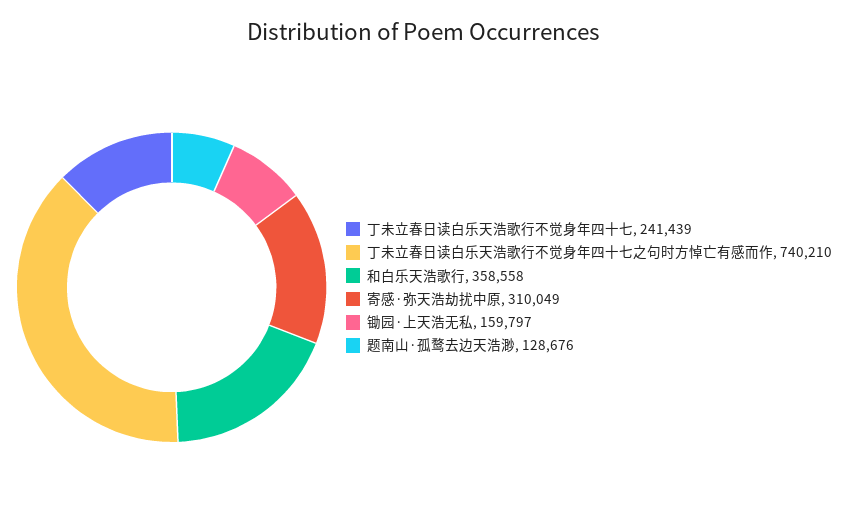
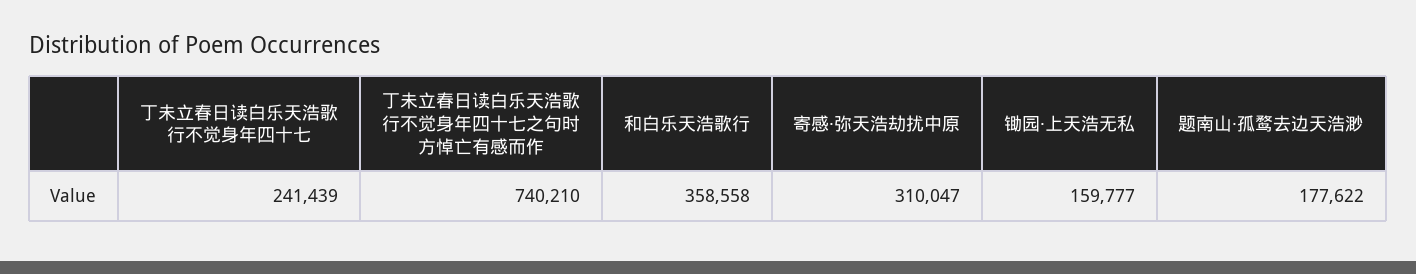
寄感·弥天浩劫扰中原: 310049 -> 310047
锄园·上天浩无私: 159797 -> 159777
题南山·孤鹜去边天浩渺: 128676 -> 177622

